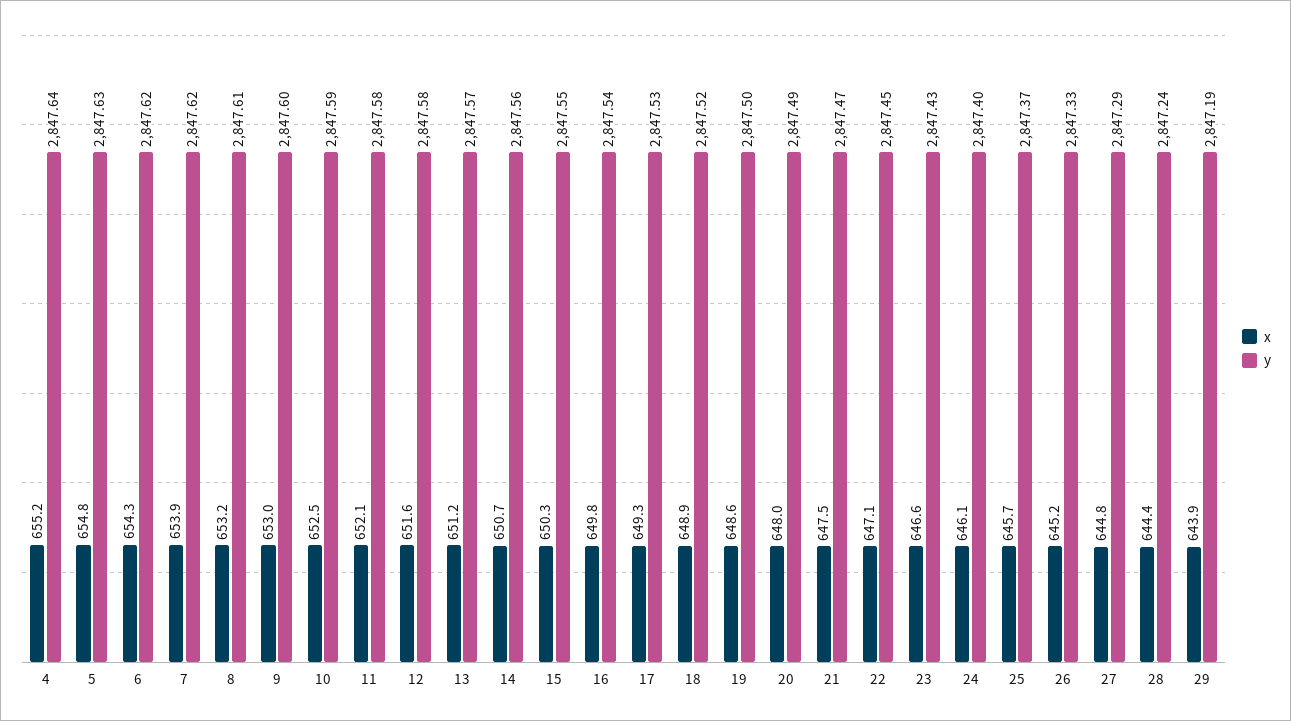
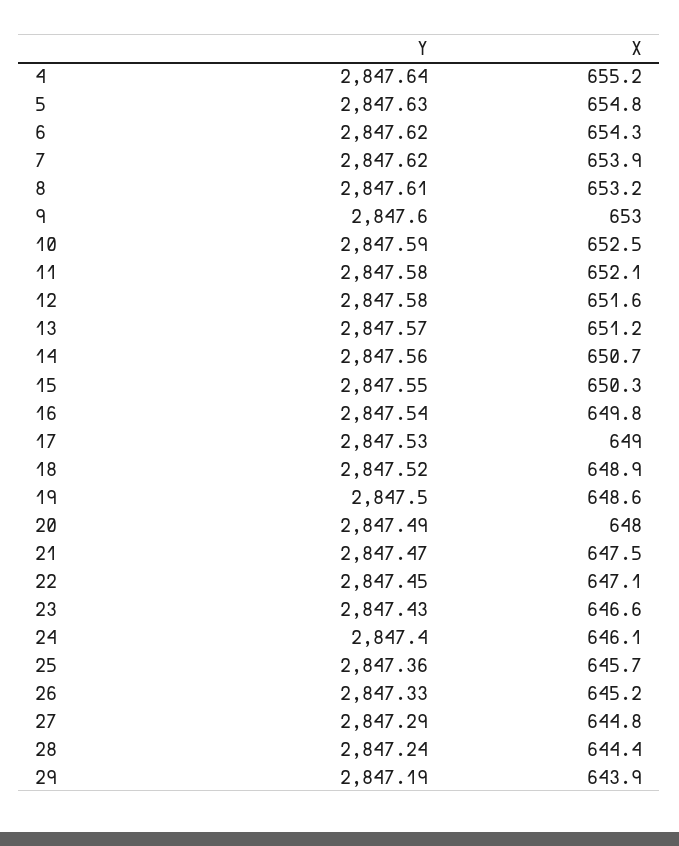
x, 17: 649.3 -> 649
y, 25: 2847.37 -> 2847.36

